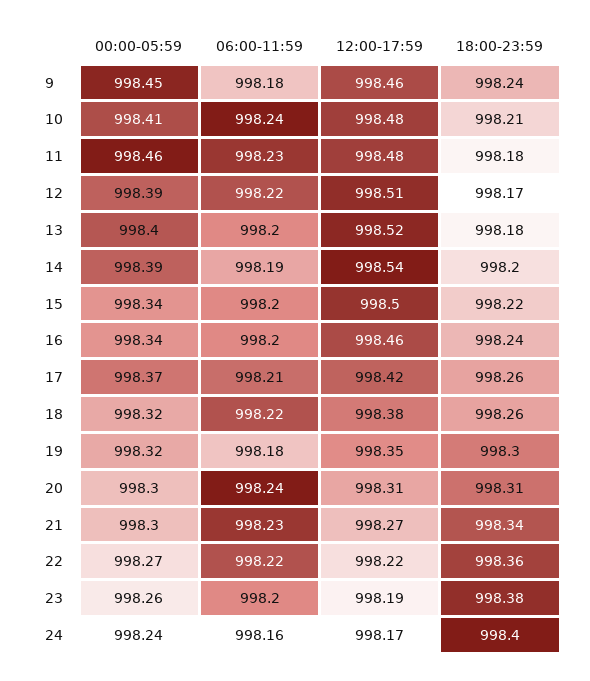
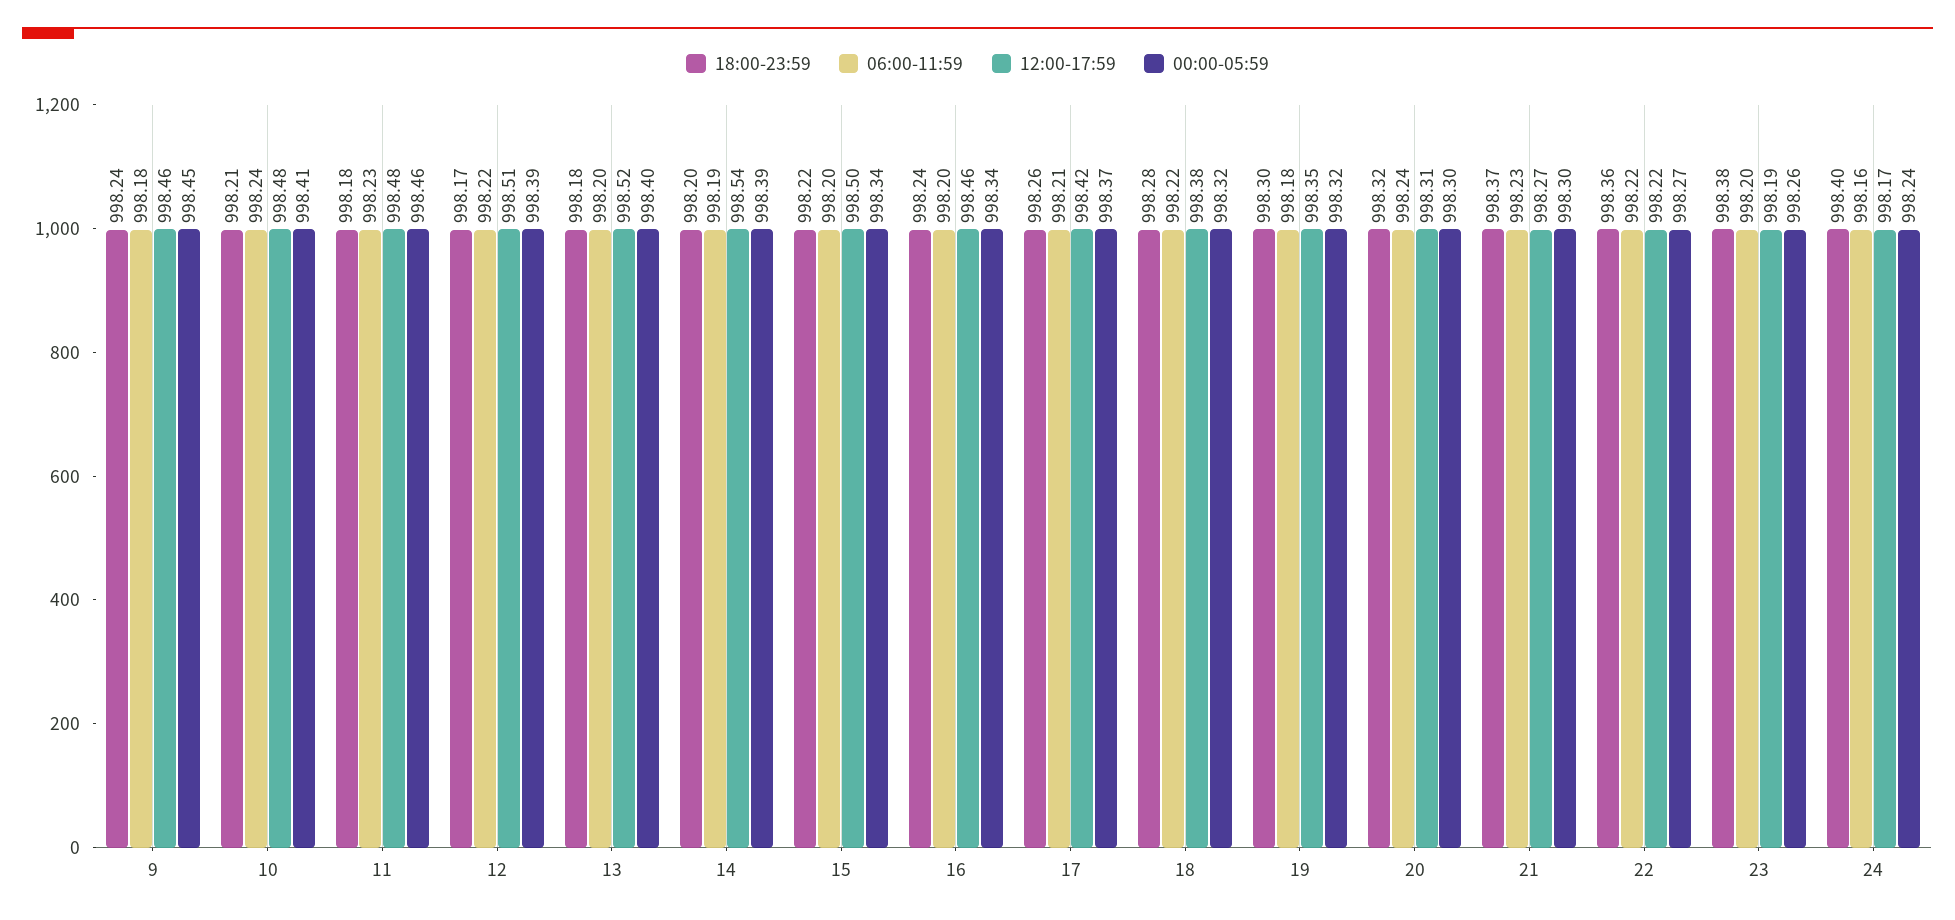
18:00-23:59, 18: 998.26 -> 998.28
18:00-23:59, 20: 998.31 -> 998.32
18:00-23:59, 21: 998.34 -> 998.37

